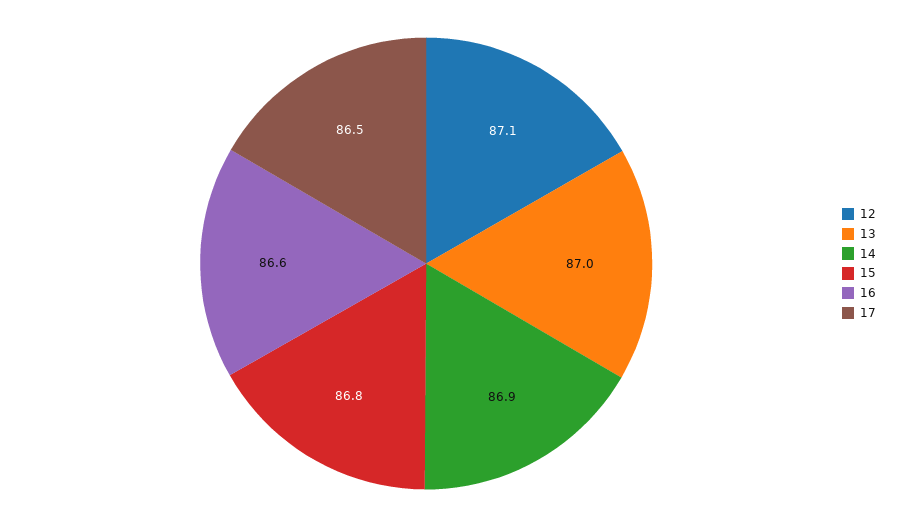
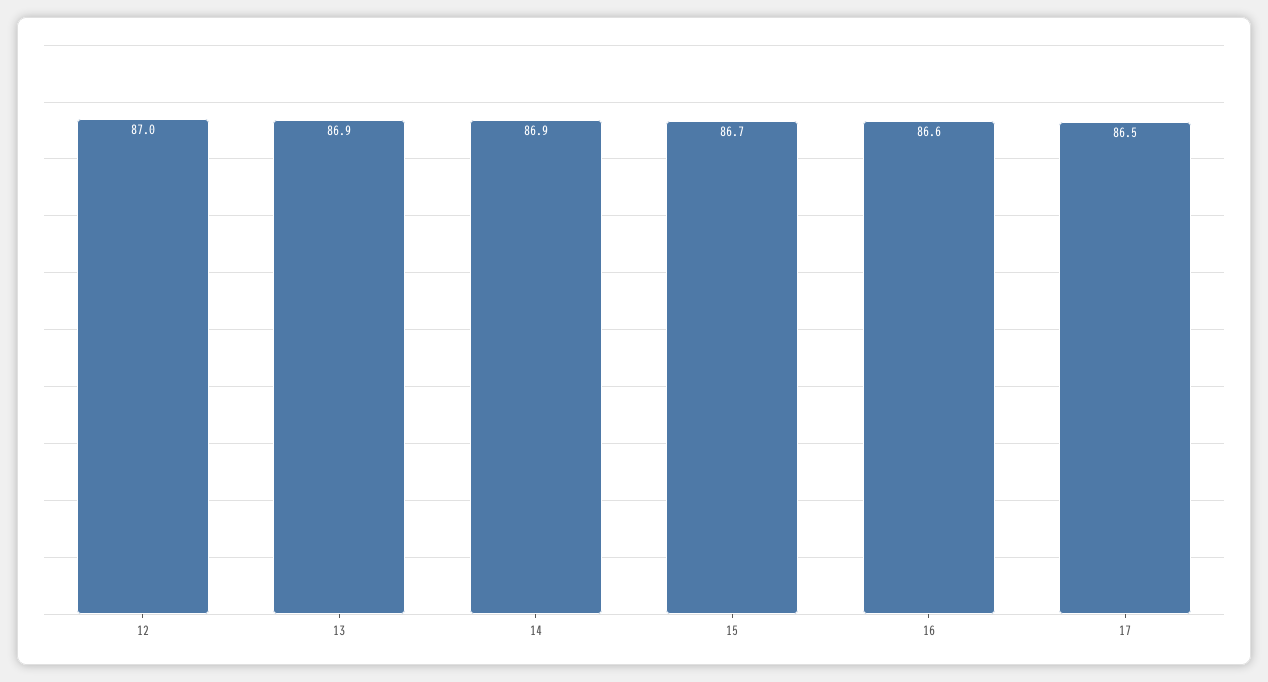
12: 87.1 -> 87
13: 87 -> 86.9
15: 86.8 -> 86.7

